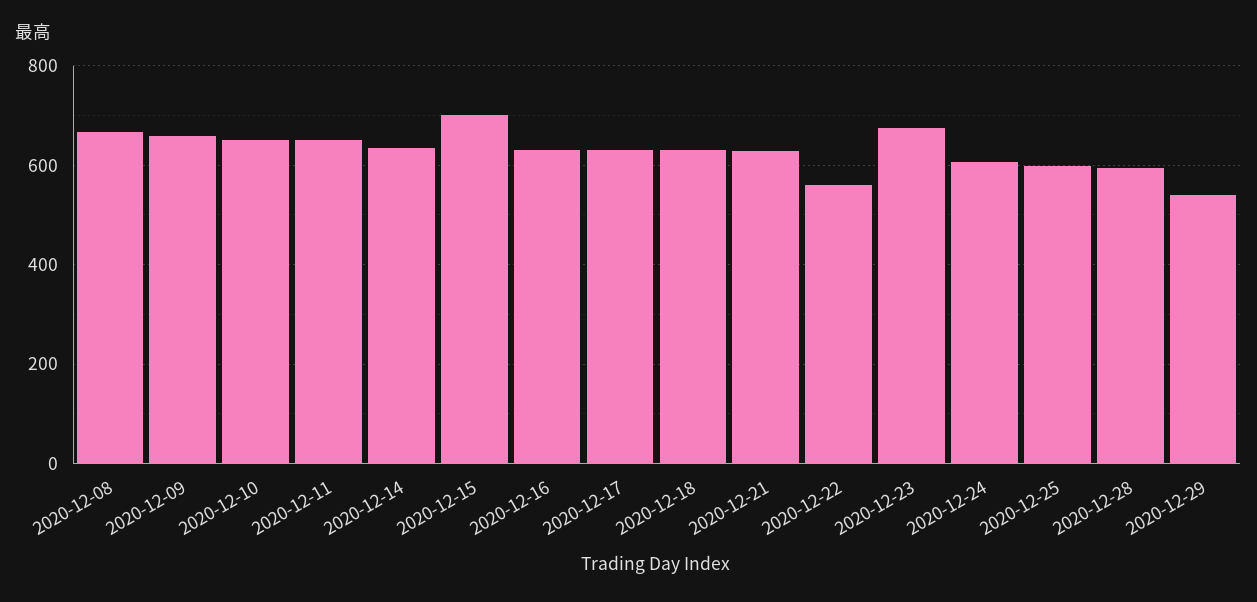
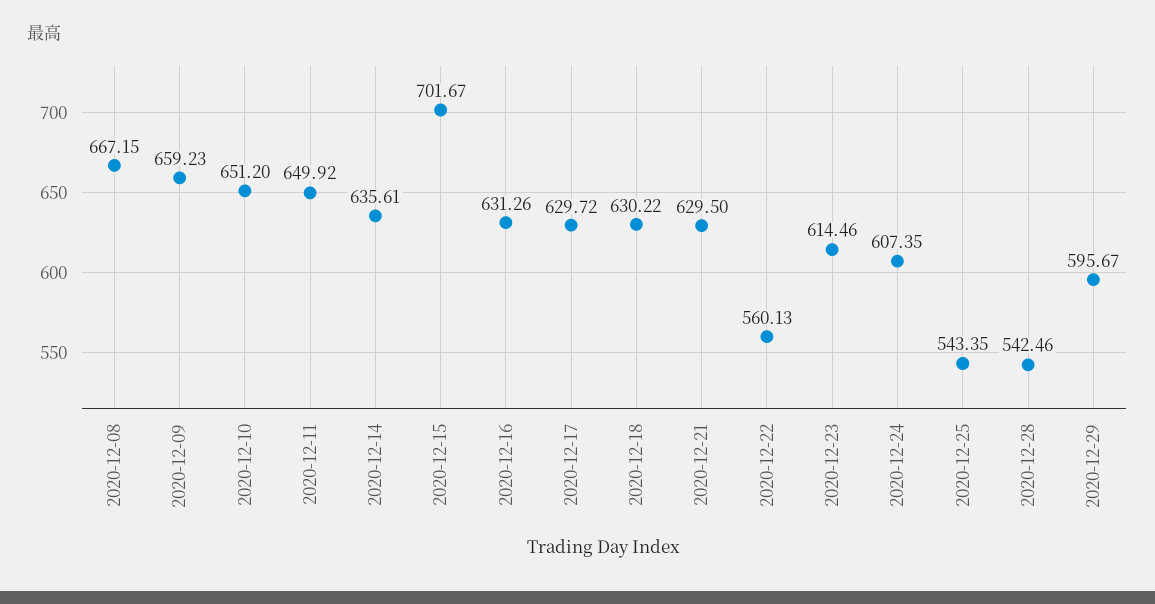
2020-12-23: 680 -> 614.46
2020-12-25: 600 -> 543.35
2020-12-28: 600 -> 542.46
2020-12-29: 540 -> 595.67

